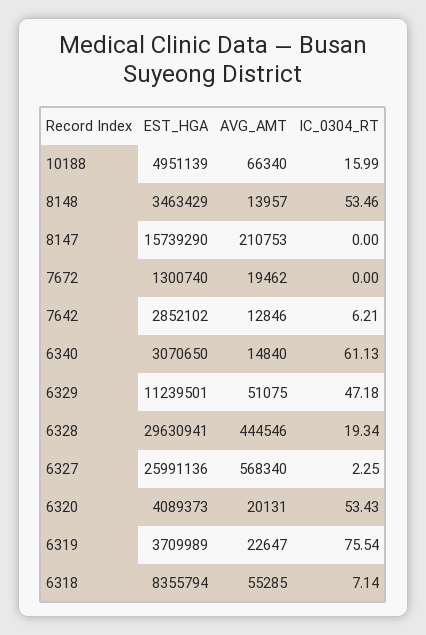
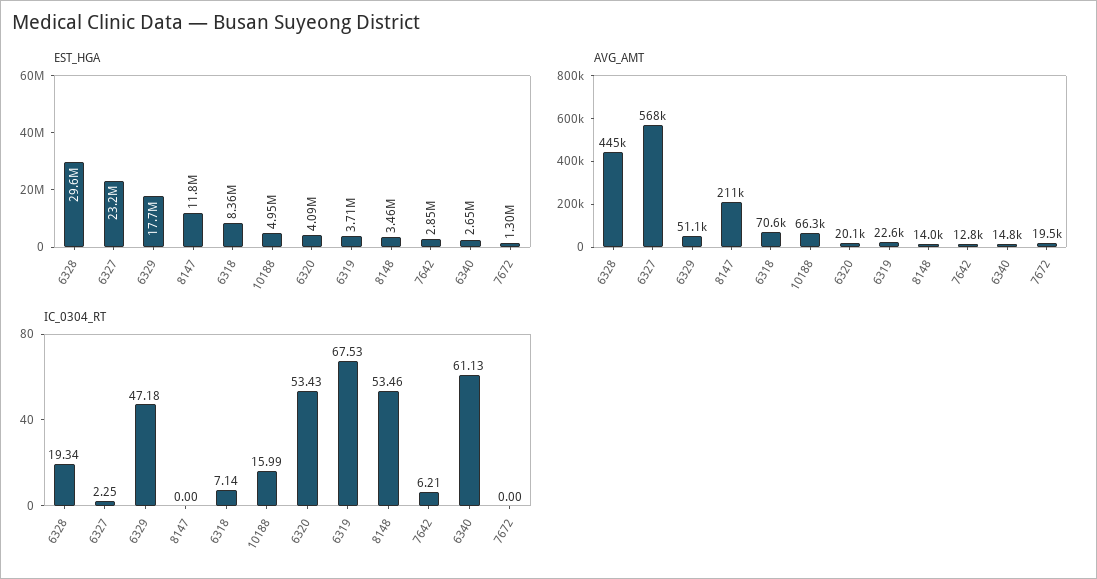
EST_HGA, 8147: 15739290 -> 11800000
EST_HGA, 6340: 3070650 -> 2650000
EST_HGA, 6329: 11239501 -> 17700000
EST_HGA, 6327: 25991136 -> 23200000
IC_0304_RT, 6319: 75.54 -> 67.53
AVG_AMT, 6318: 55285 -> 70600

